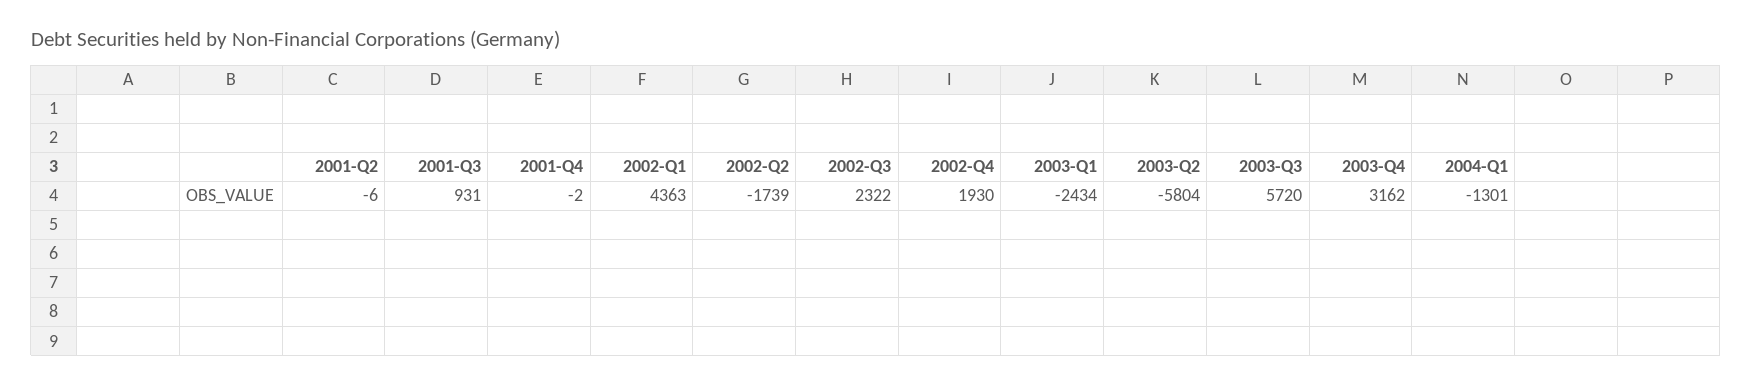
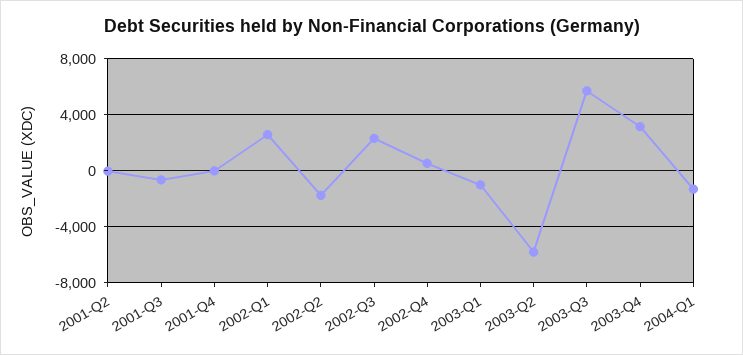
2001-Q3: 931 -> -500
2002-Q1: 4363 -> 2500
2002-Q4: 1930 -> 500
2003-Q1: -2434 -> -1000

